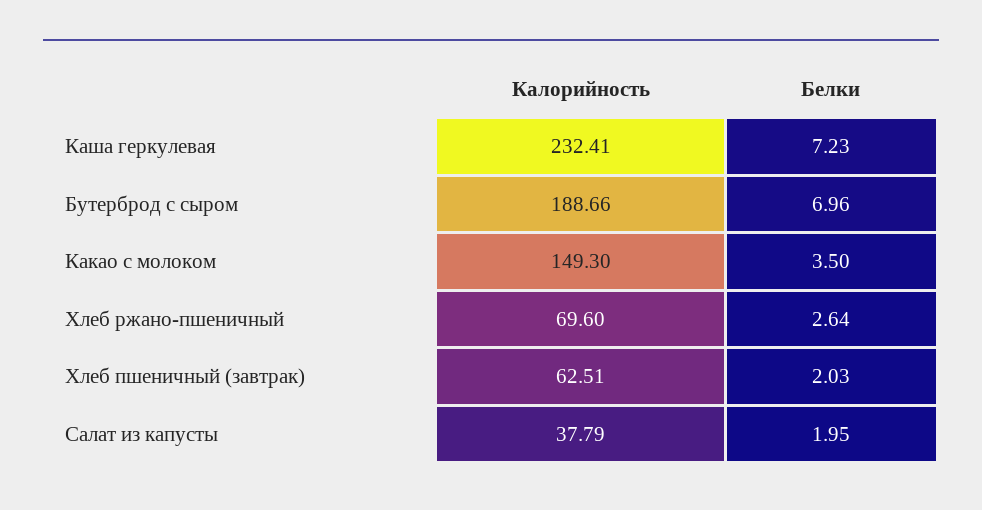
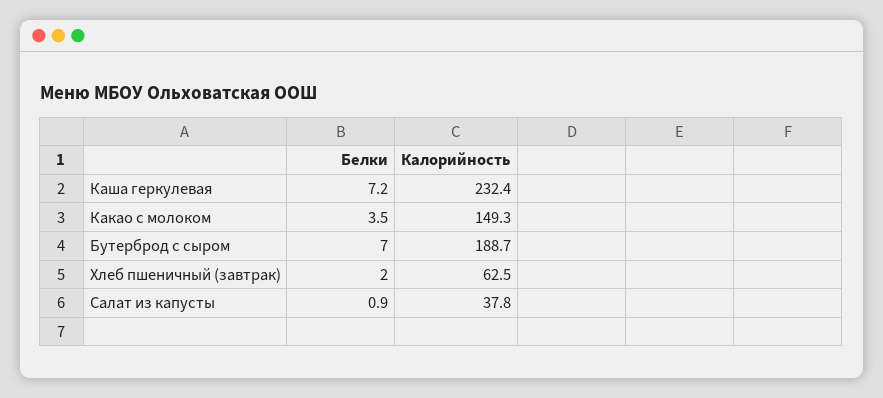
Калорийность, Хлеб ржано-пшеничный: 69.6 -> none
Белки, Хлеб ржано-пшеничный: 2.64 -> none
Белки, Салат из капусты: 1.95 -> 0.9

